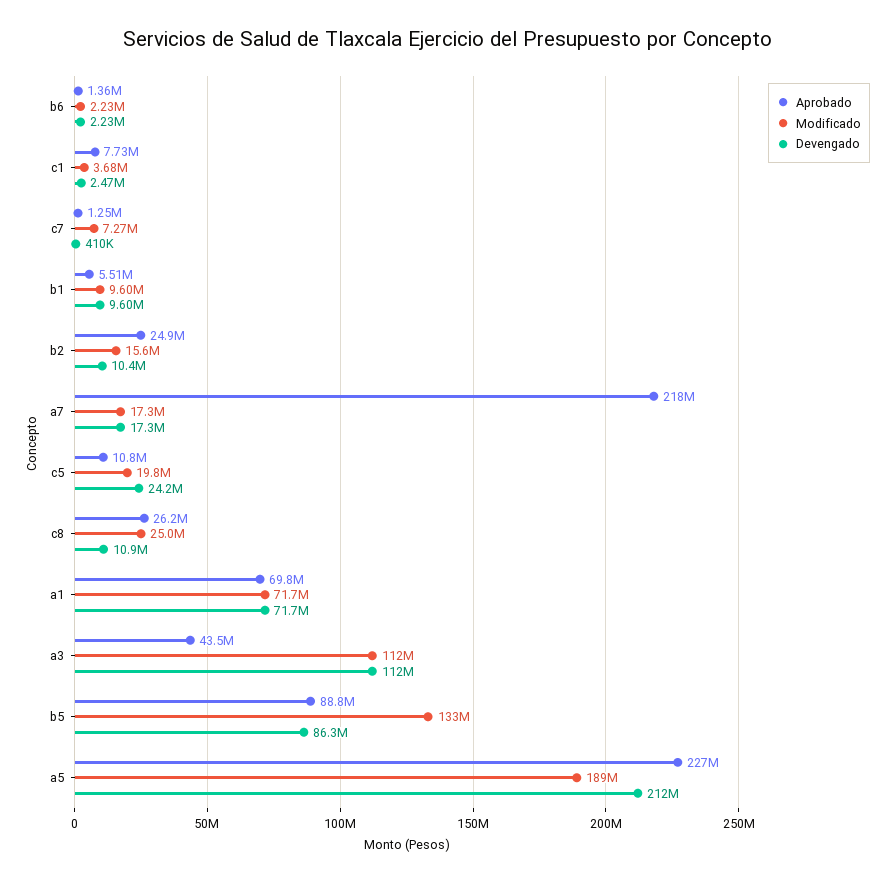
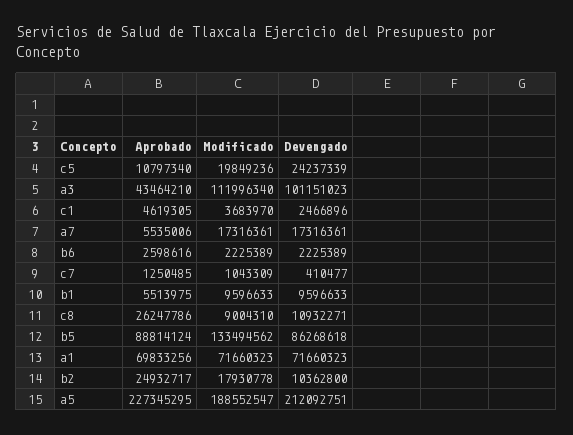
Aprobado, b6: 1360000 -> 2598616
Aprobado, c1: 7730000 -> 4619305
Modificado, c7: 7270000 -> 1043309
Modificado, b2: 15600000 -> 17930778
Aprobado, a7: 218000000 -> 5535006
Modificado, c8: 25000000 -> 9004310
Devengado, a3: 112000000 -> 101151023

